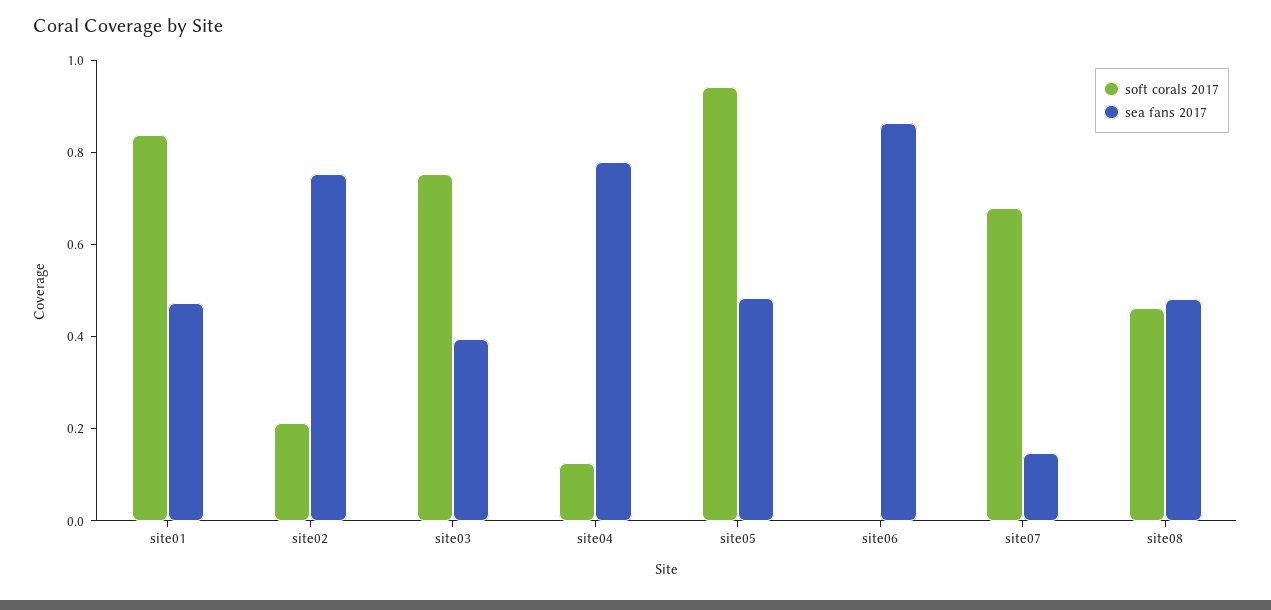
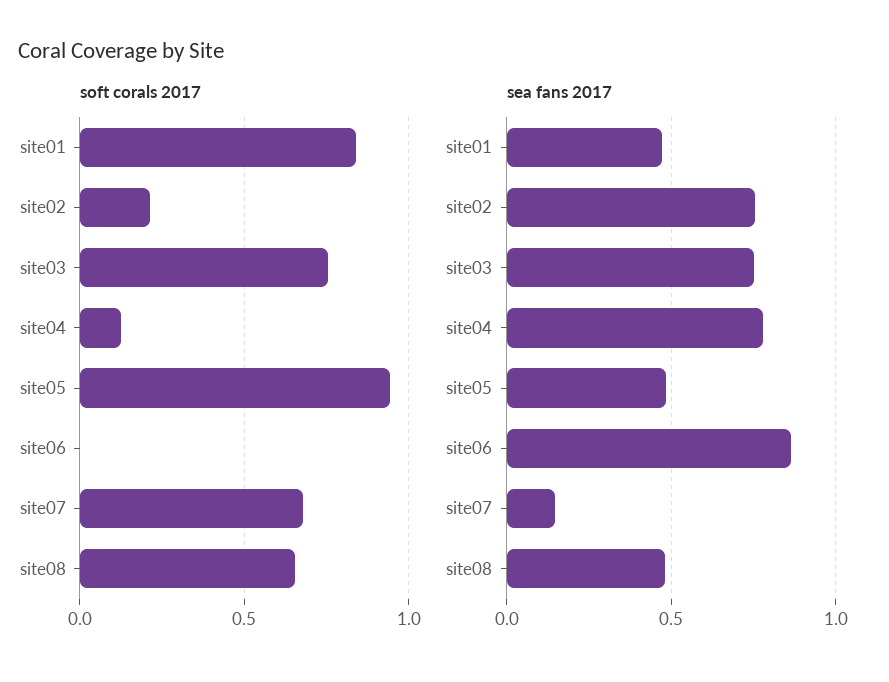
sea fans 2017, site03: 0.4 -> 0.75
soft corals 2017, site08: 0.45 -> 0.65

